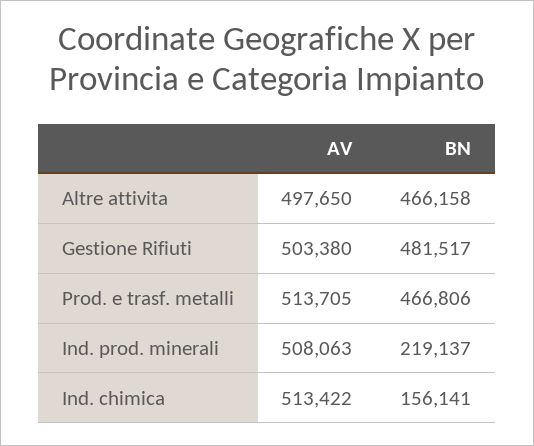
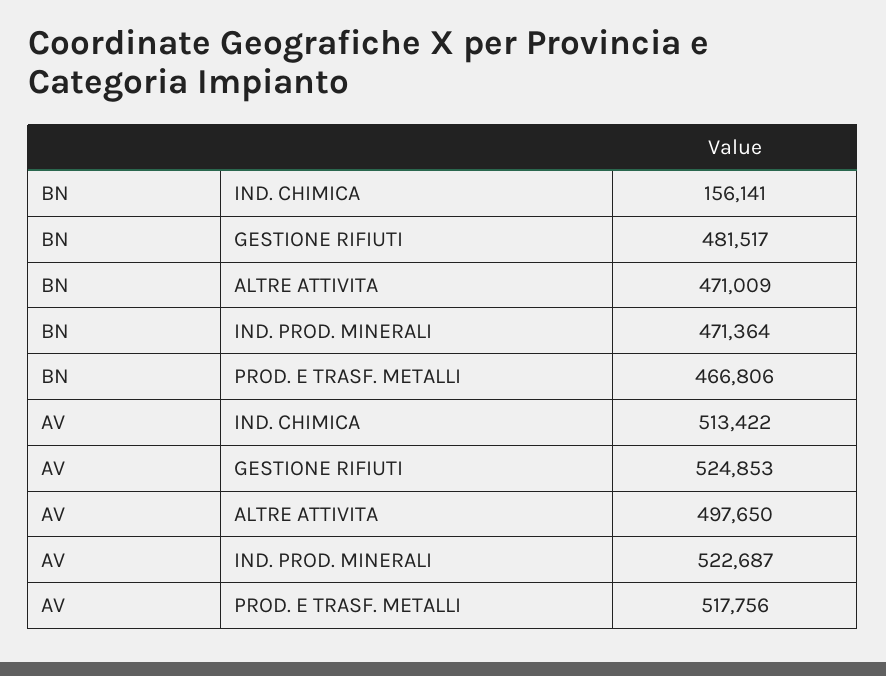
BN, Altre attivita: 466158 -> 471009
AV, Gestione Rifiuti: 503380 -> 524853
AV, Prod. e trasf. metalli: 513705 -> 517756
AV, Ind. prod. minerali: 508063 -> 522687
BN, Ind. prod. minerali: 219137 -> 471364

